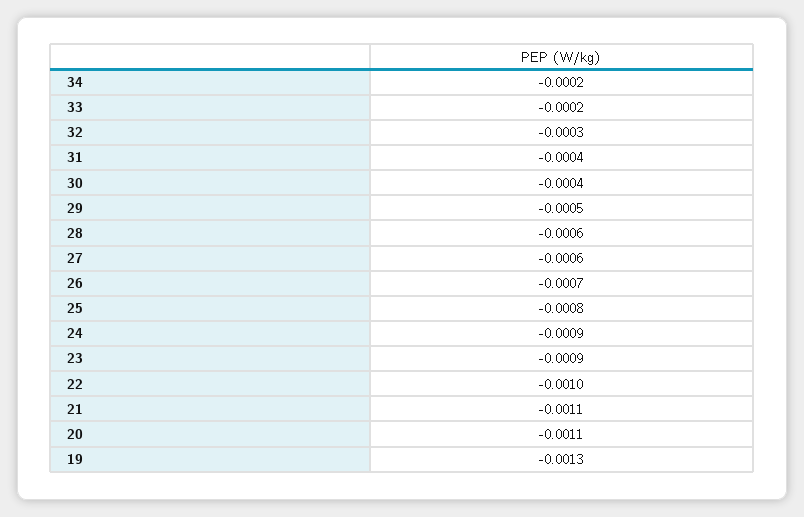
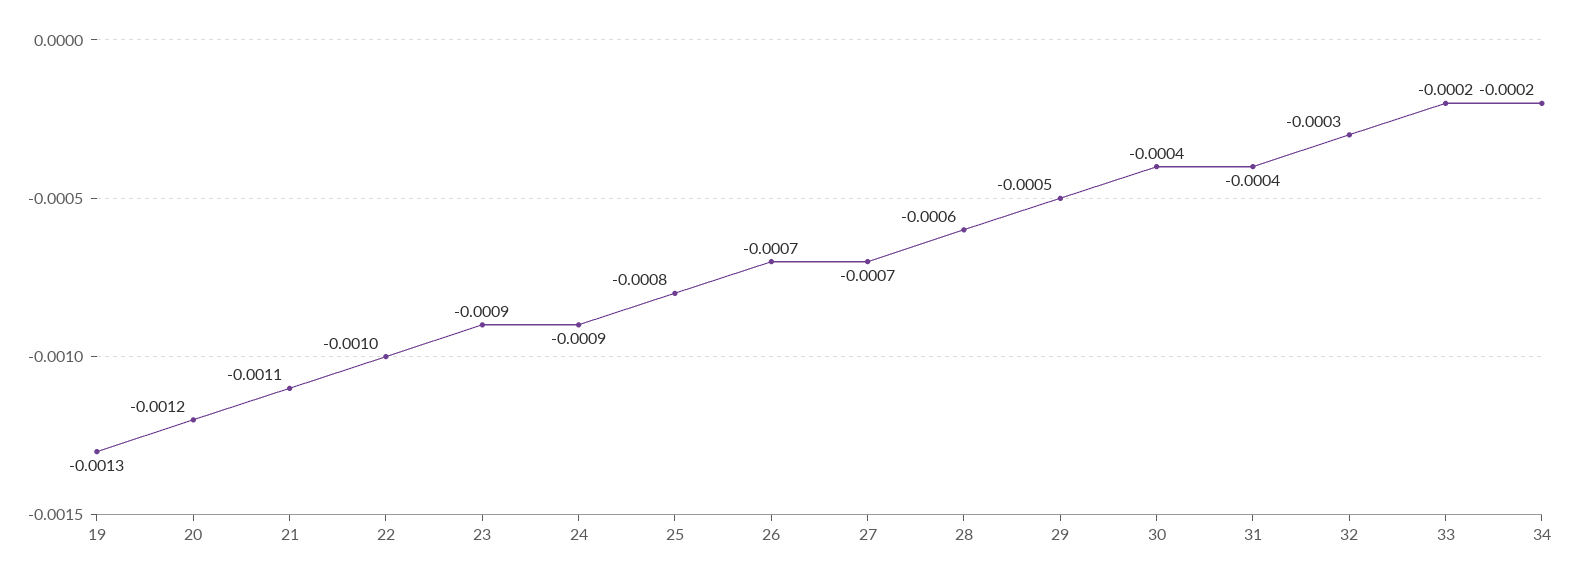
27: -0.0006 -> -0.0007
20: -0.0011 -> -0.0012

